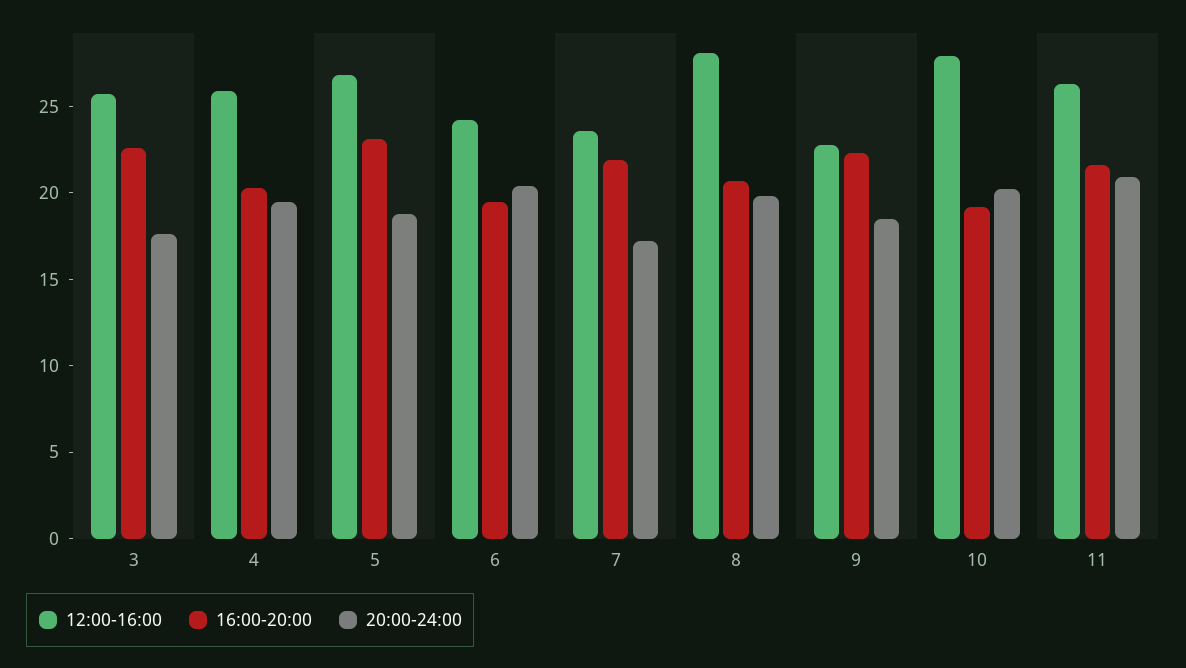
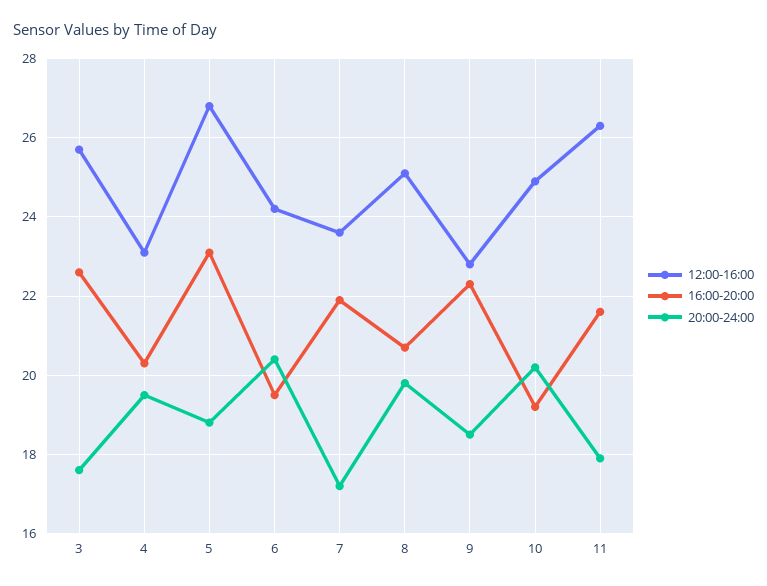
12:00-16:00, 4: 26 -> 23
12:00-16:00, 8: 28 -> 25
12:00-16:00, 10: 28 -> 25
20:00-24:00, 11: 21 -> 18

